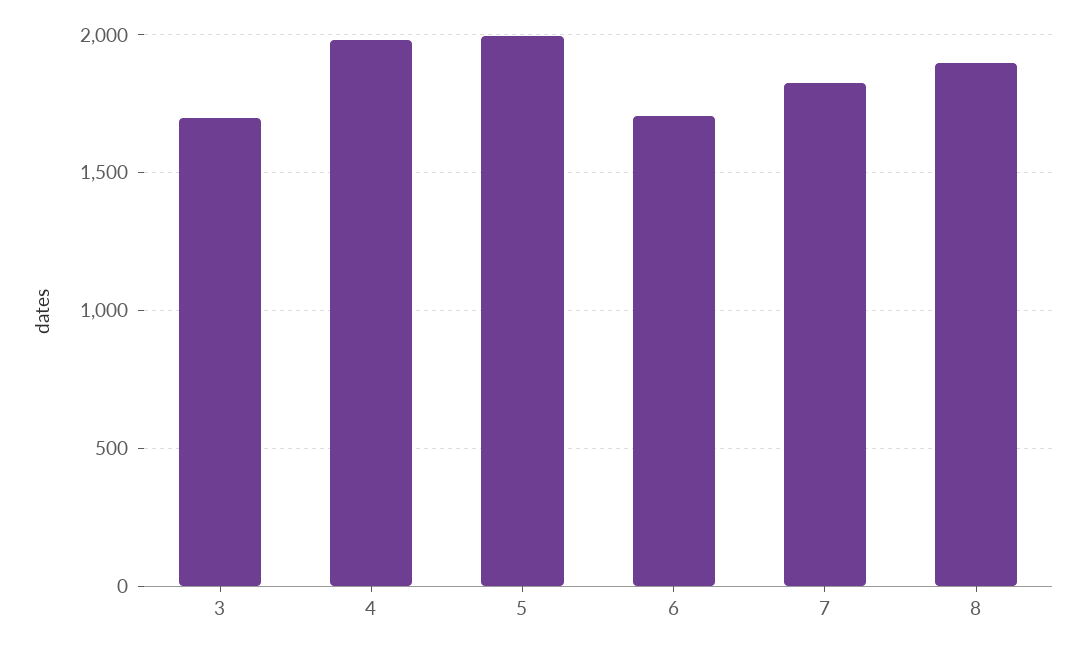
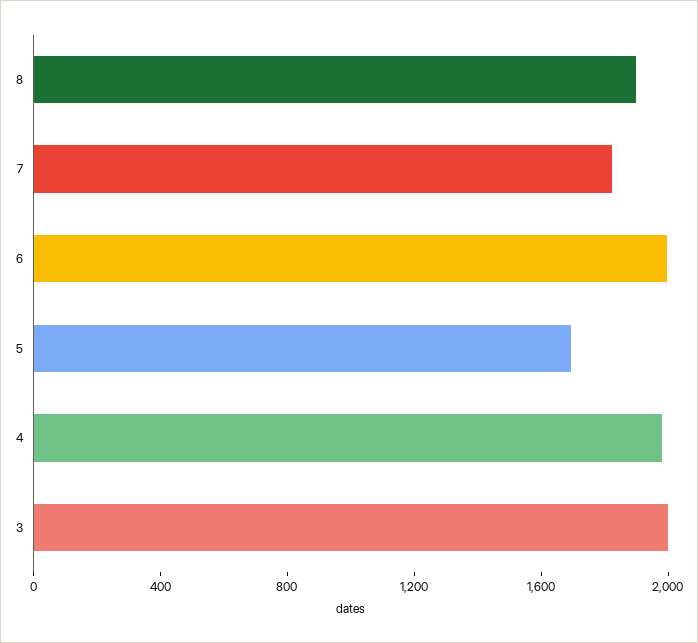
3: 1700 -> 2000
5: 2000 -> 1700
6: 1700 -> 2000

